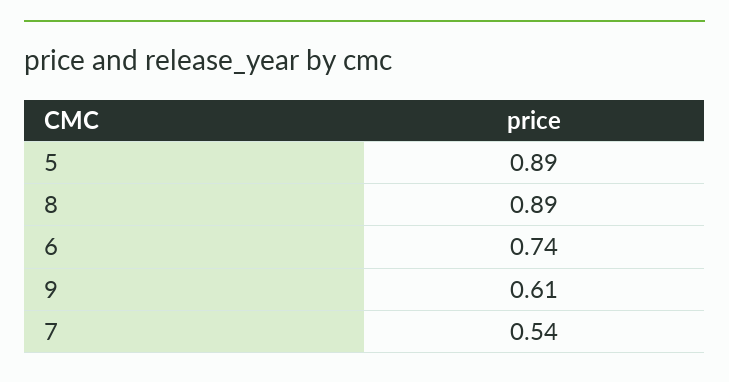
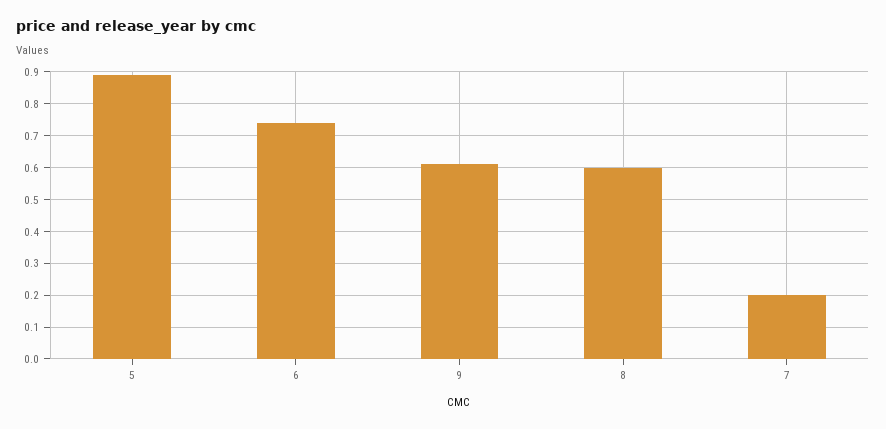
8: 0.89 -> 0.6
7: 0.54 -> 0.2

